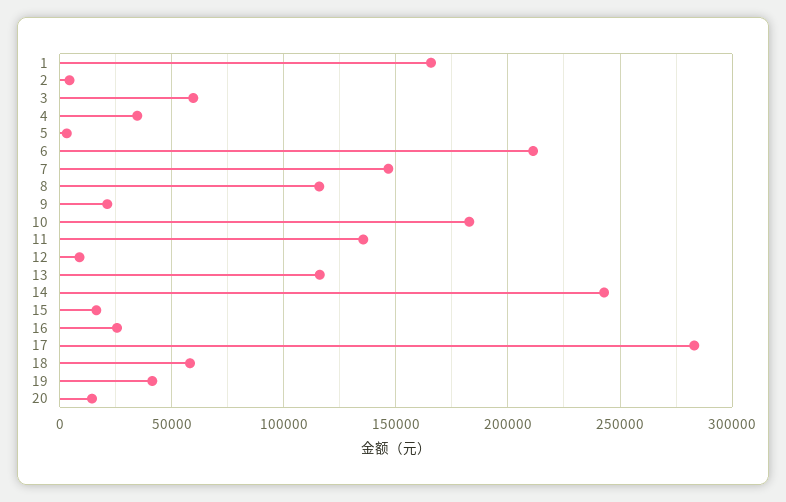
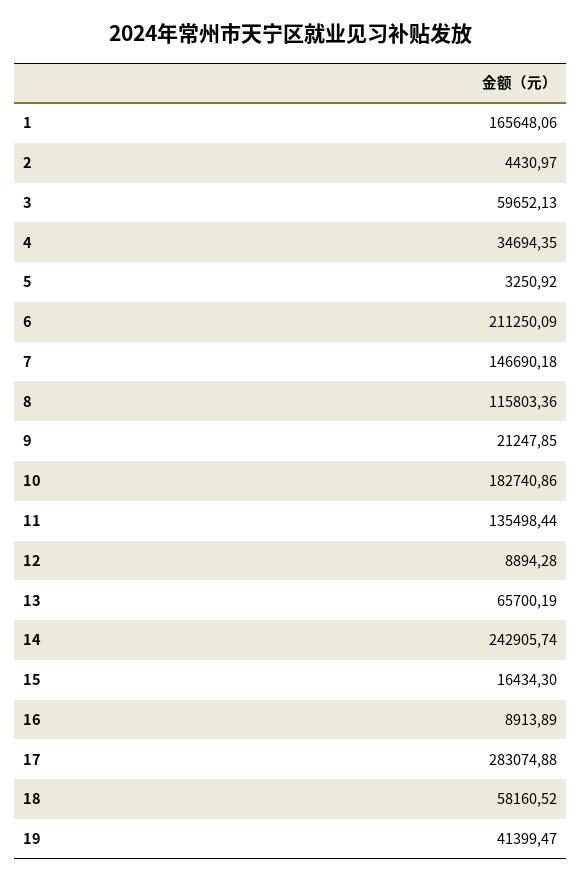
13: 115000 -> 65700.19
16: 25000 -> 8913.89
20: 15000 -> none

